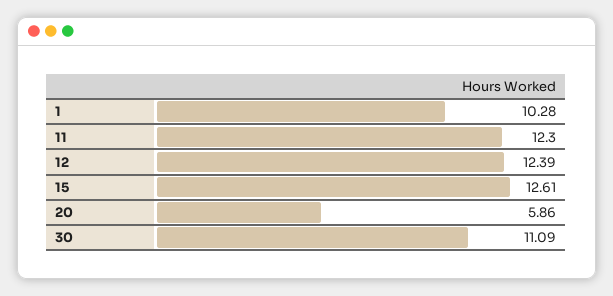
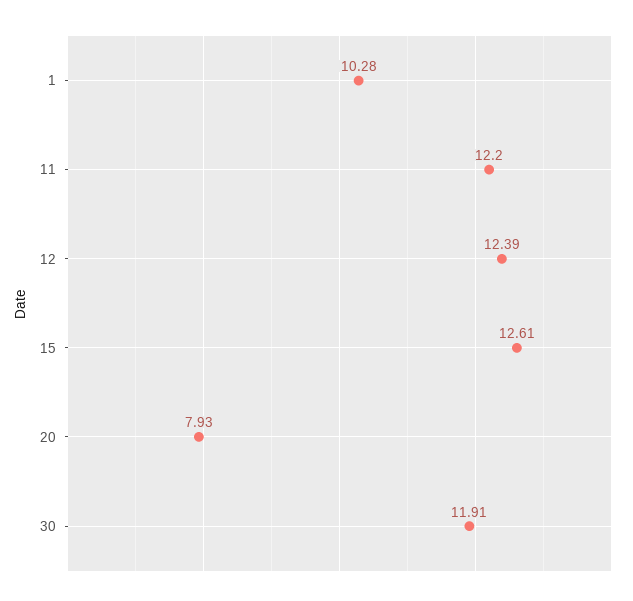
11: 12.3 -> 12.2
20: 5.86 -> 7.93
30: 11.09 -> 11.91

